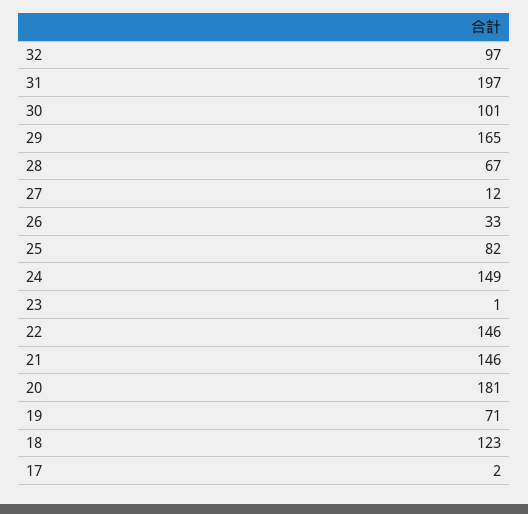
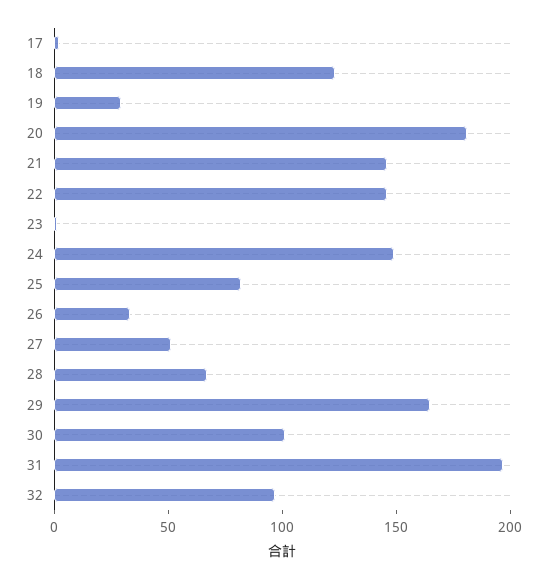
27: 12 -> 50
19: 71 -> 30

